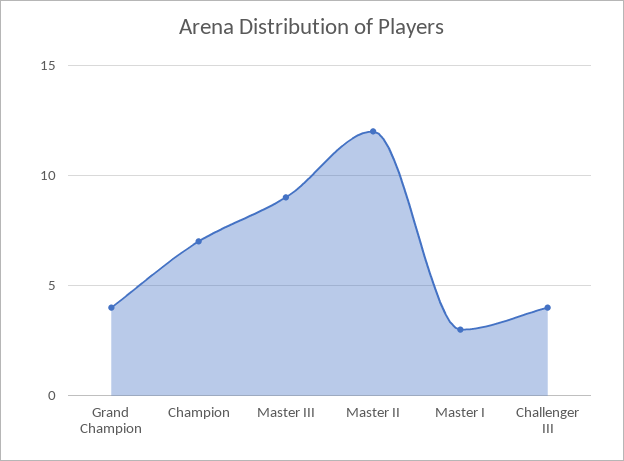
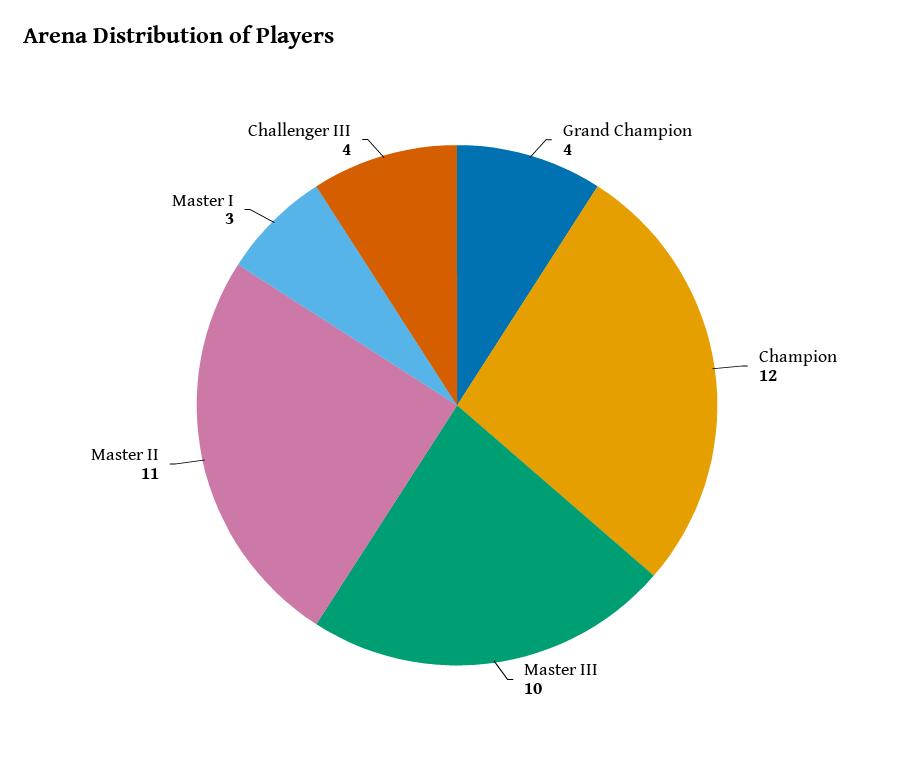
Champion: 7 -> 12
Master III: 9 -> 10
Master II: 12 -> 11

